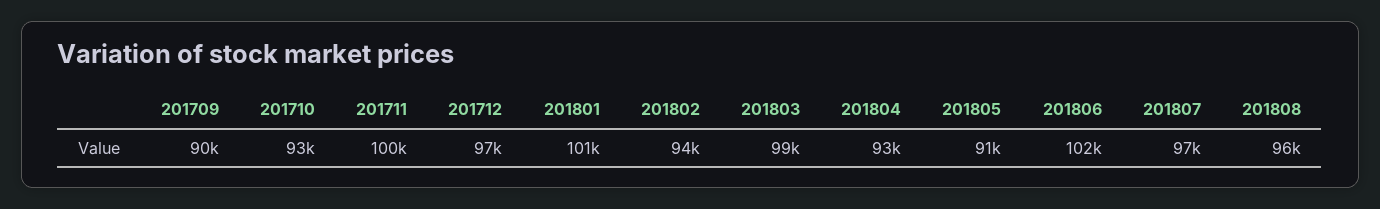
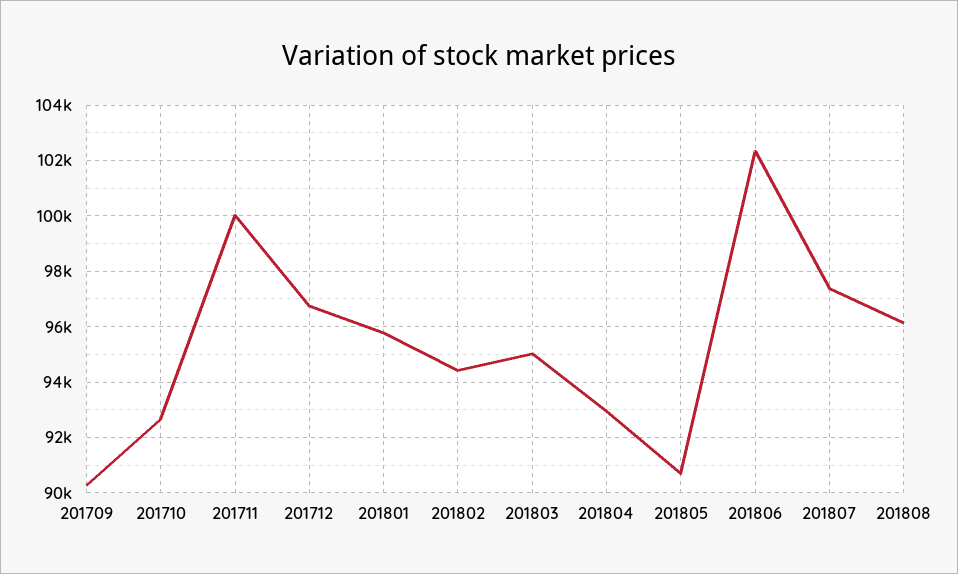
201801: 101000 -> 95750
201803: 99000 -> 95000

